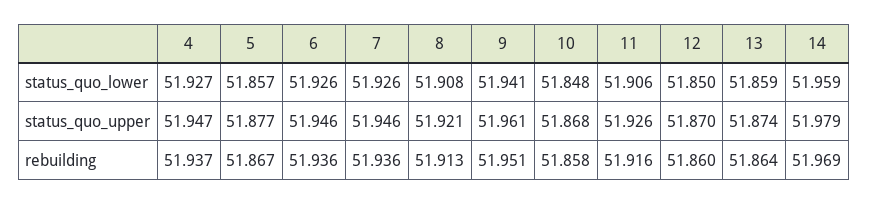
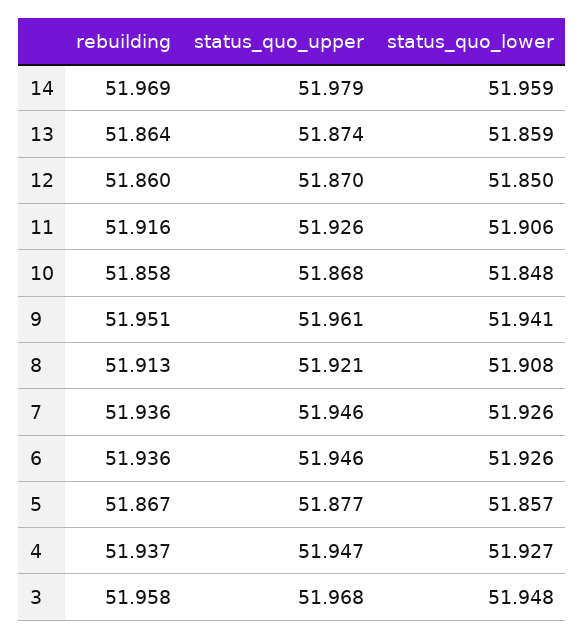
3, rebuilding: none -> 51.958
3, status_quo_upper: none -> 51.968
3, status_quo_lower: none -> 51.948

